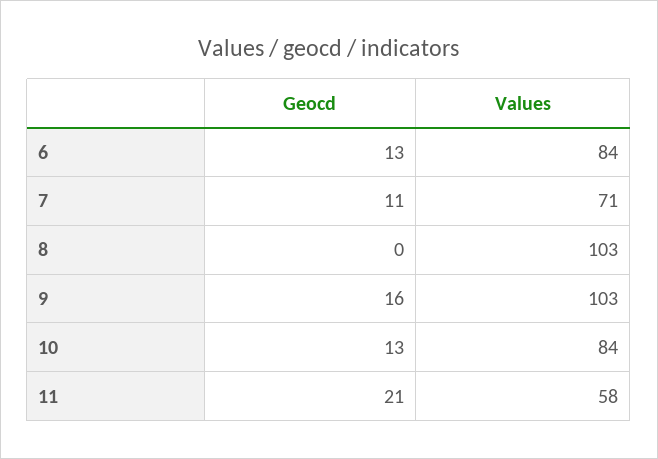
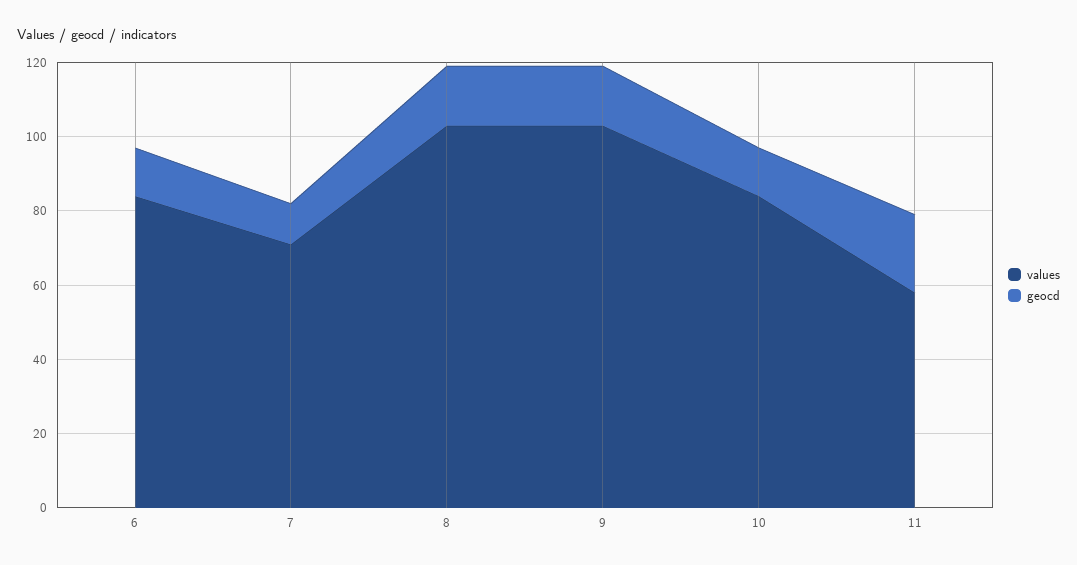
Geocd, 8: 0 -> 15

